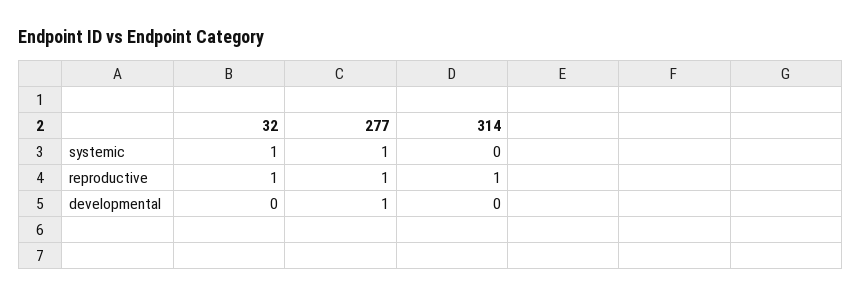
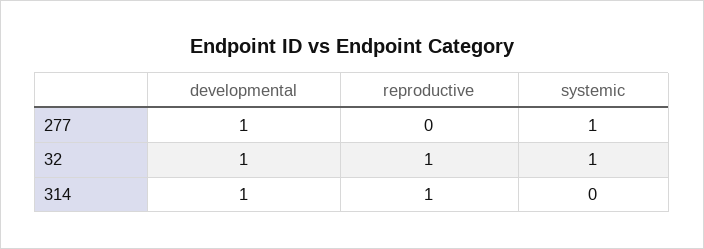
277, reproductive: 1 -> 0
32, developmental: 0 -> 1
314, developmental: 0 -> 1

